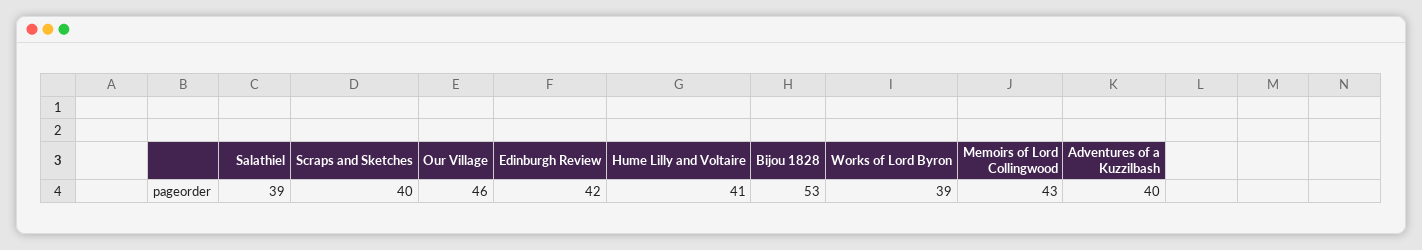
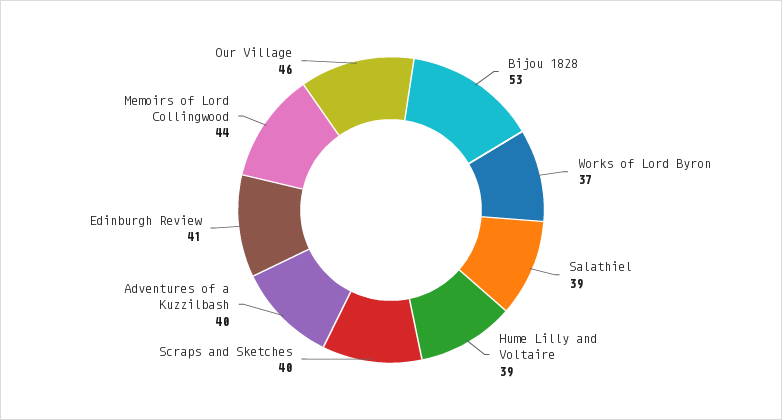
Edinburgh Review: 42 -> 41
Hume Lilly and Voltaire: 41 -> 39
Works of Lord Byron: 39 -> 37
Memoirs of Lord Collingwood: 43 -> 44

